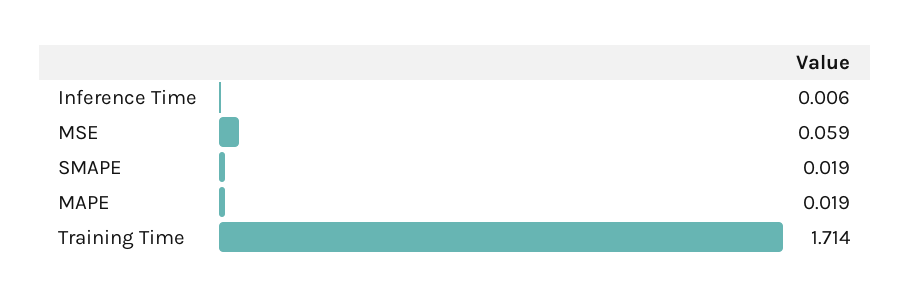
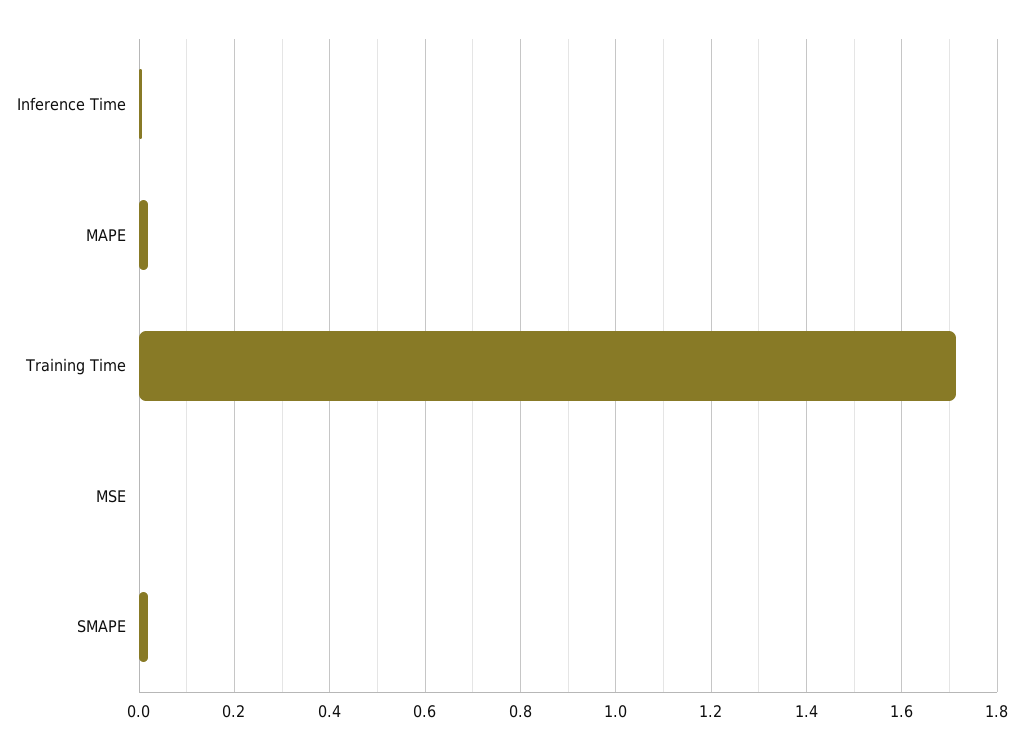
MSE: 0.059 -> 0

